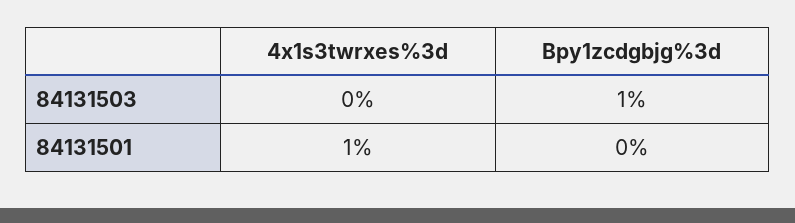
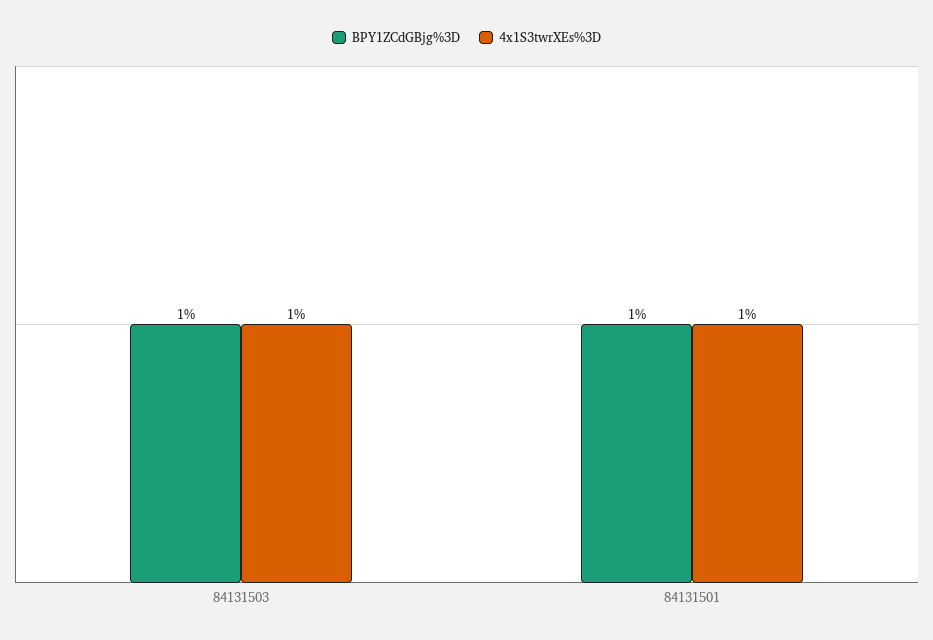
4x1s3twrxes%3d, 84131503: 0 -> 1
Bpy1zcdgbjg%3d, 84131501: 0 -> 1

